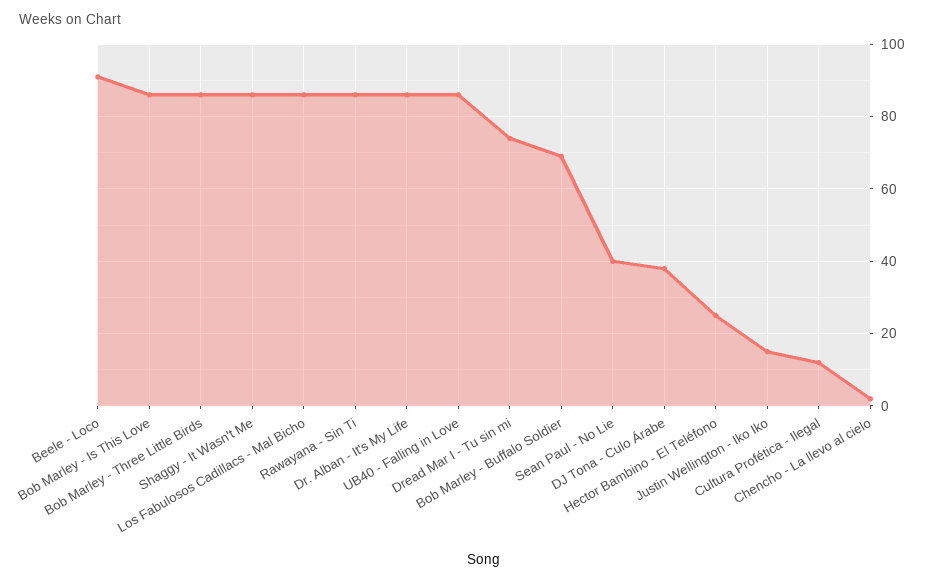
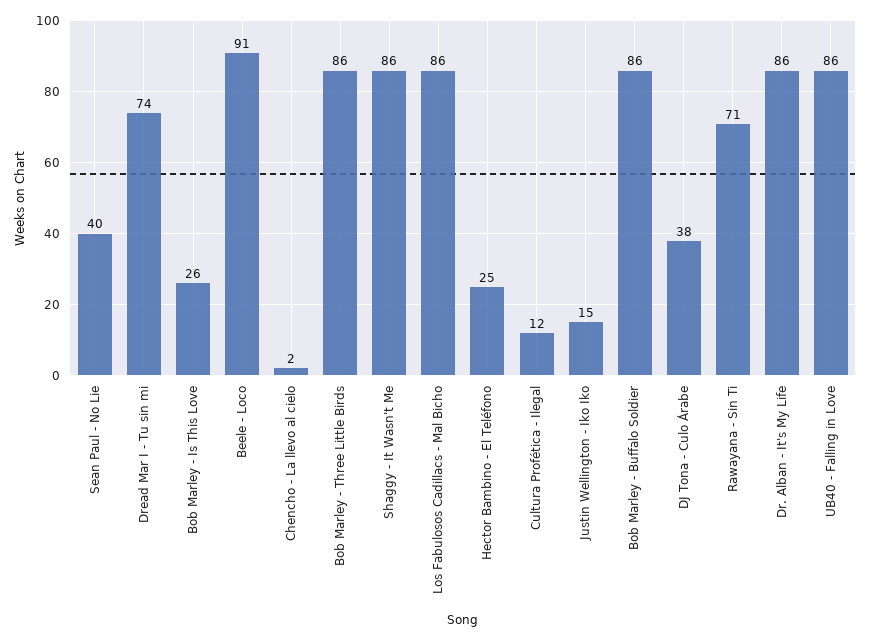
Bob Marley - Is This Love: 85 -> 26
Rawayana - Sin Ti: 85 -> 71
Bob Marley - Buffalo Soldier: 70 -> 86

